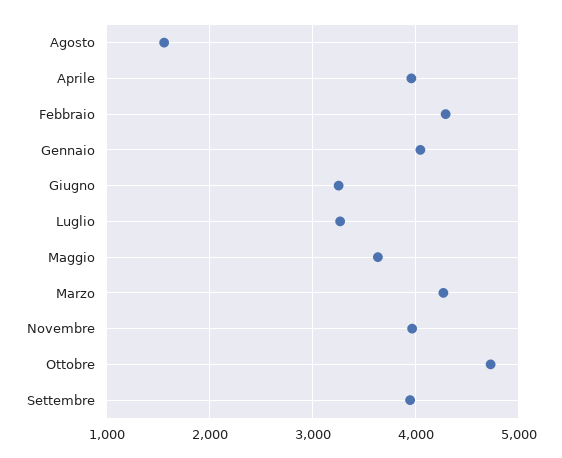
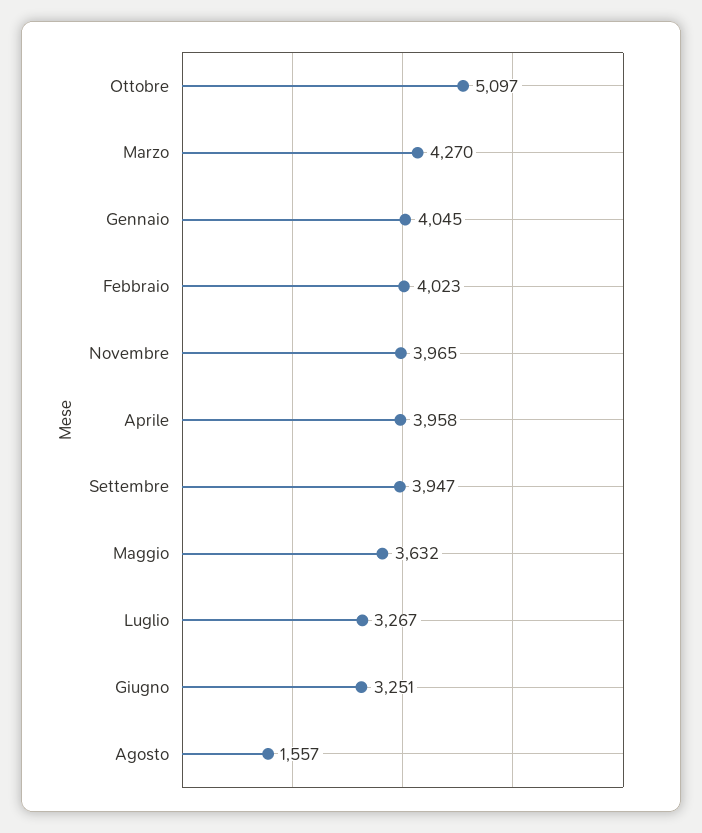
Febbraio: 4300 -> 4023
Ottobre: 4700 -> 5097

